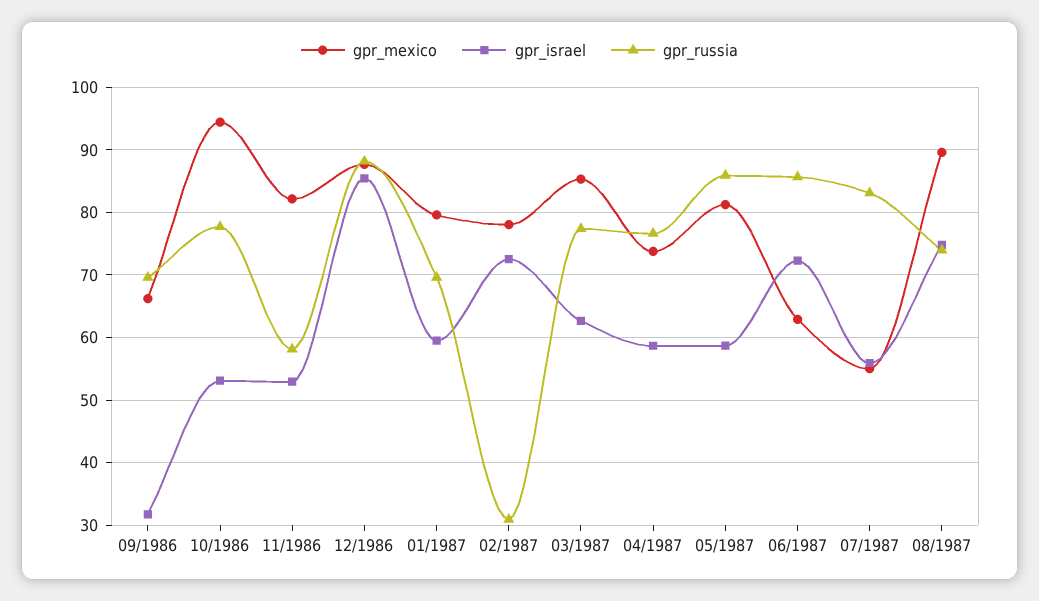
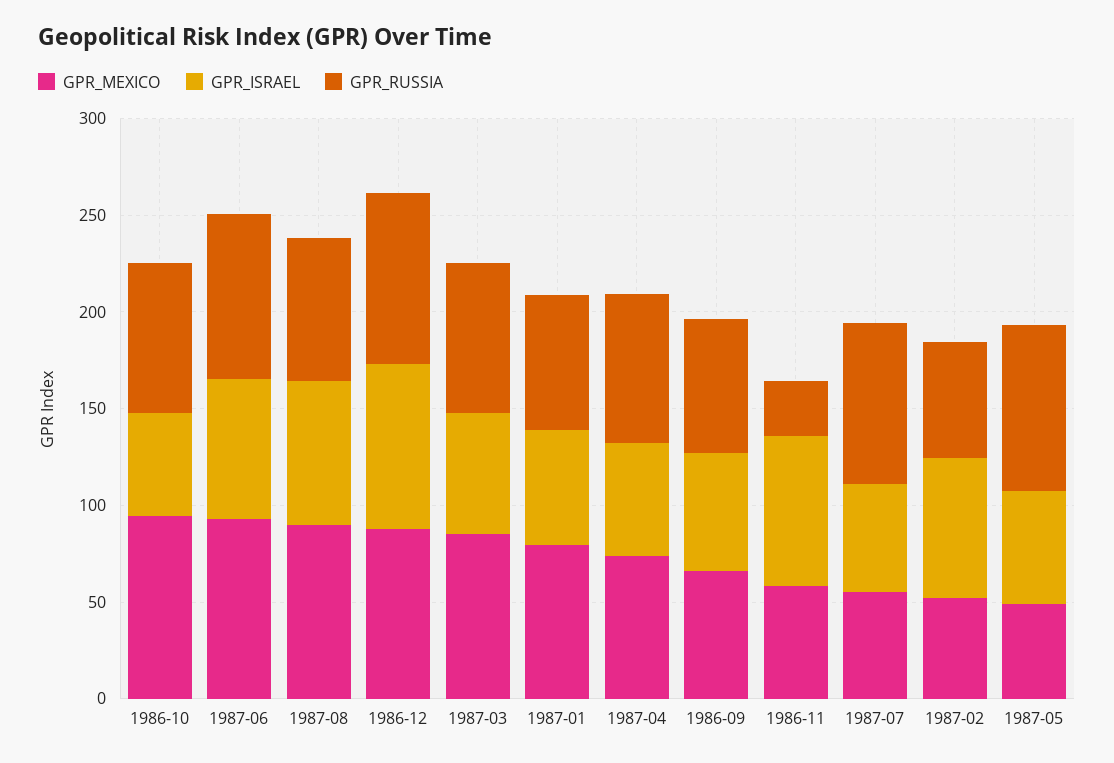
gpr_israel, 09/1986: 32 -> 60
gpr_mexico, 11/1986: 82 -> 60
gpr_israel, 11/1986: 53 -> 80
gpr_russia, 11/1986: 58 -> 30
gpr_mexico, 02/1987: 78 -> 50
gpr_russia, 02/1987: 31 -> 60
gpr_mexico, 05/1987: 81 -> 50
gpr_mexico, 06/1987: 63 -> 90

